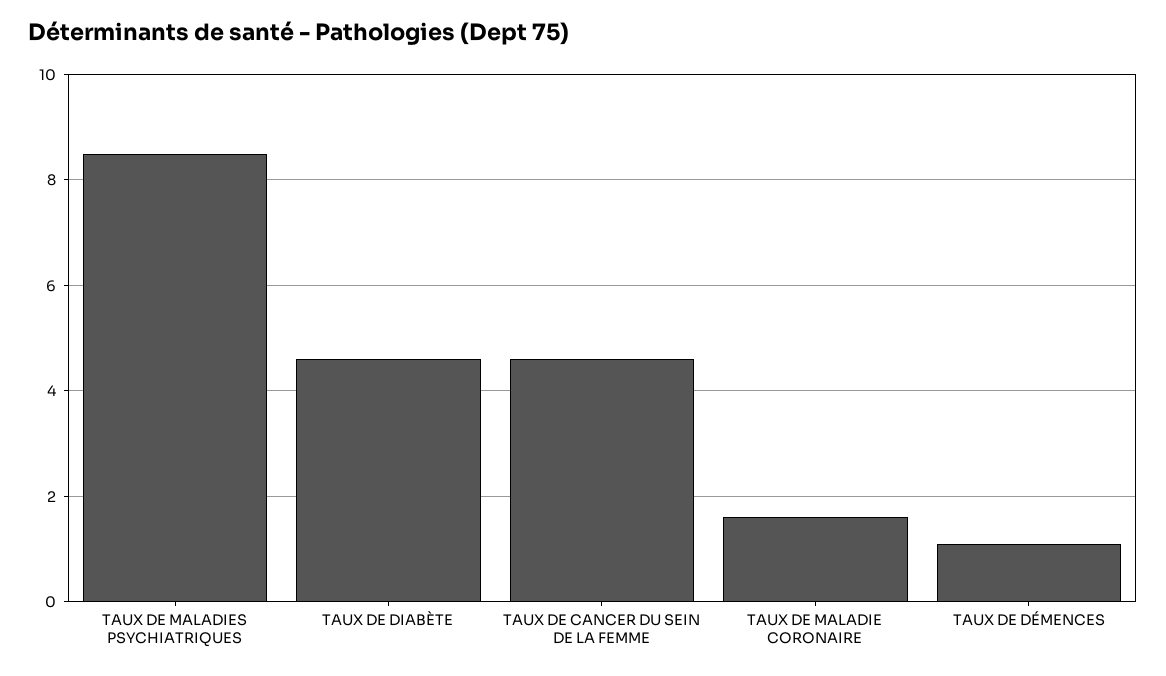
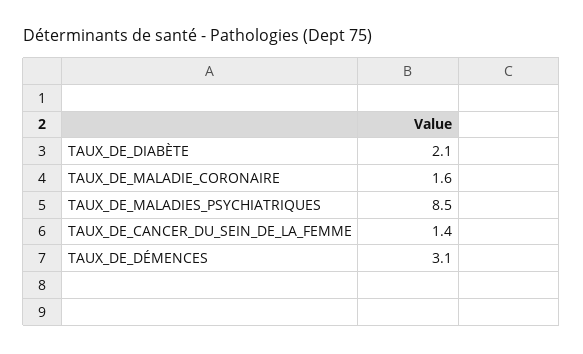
TAUX DE DIABÈTE: 4.5 -> 2.1
TAUX DE CANCER DU SEIN DE LA FEMME: 4.5 -> 1.4
TAUX DE DÉMENCES: 1 -> 3.1

